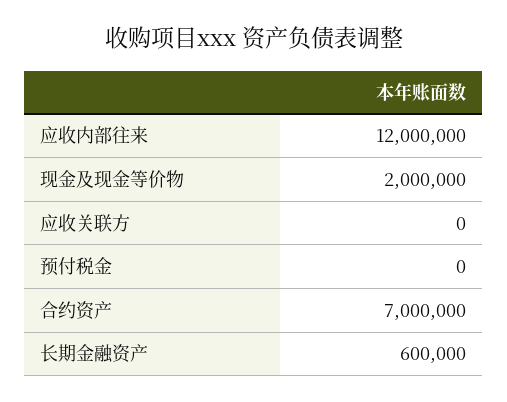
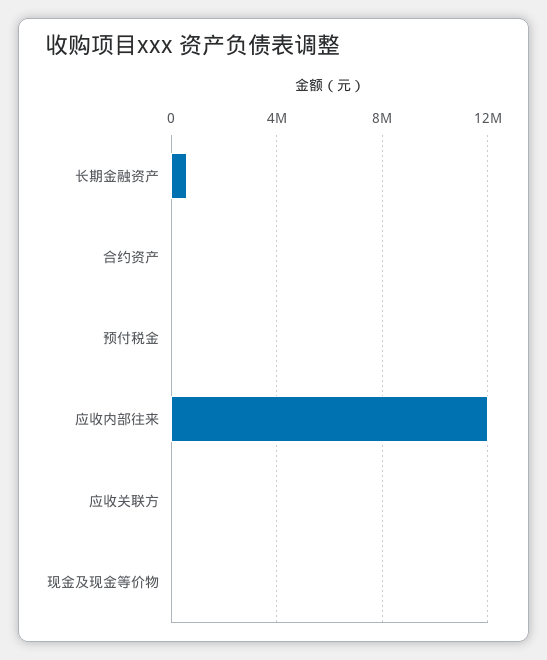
现金及现金等价物: 2000000 -> 0
合约资产: 7000000 -> 0

